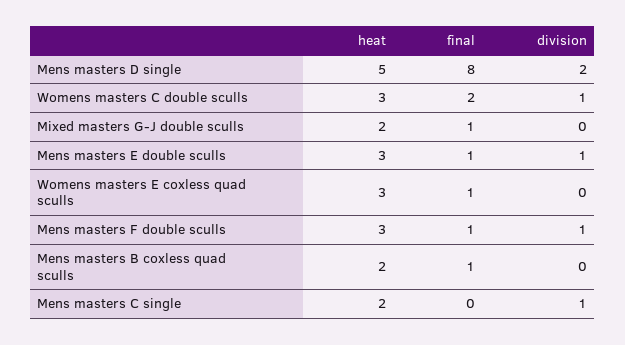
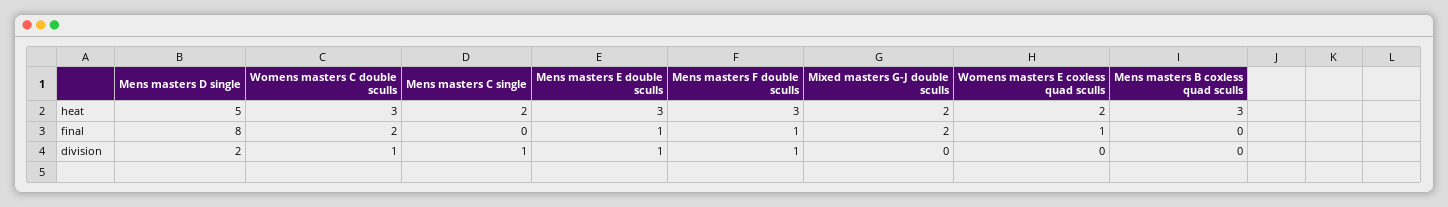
final, Mixed masters G-J double sculls: 1 -> 2
heat, Womens masters E coxless quad sculls: 3 -> 2
heat, Mens masters B coxless quad sculls: 2 -> 3
final, Mens masters B coxless quad sculls: 1 -> 0

